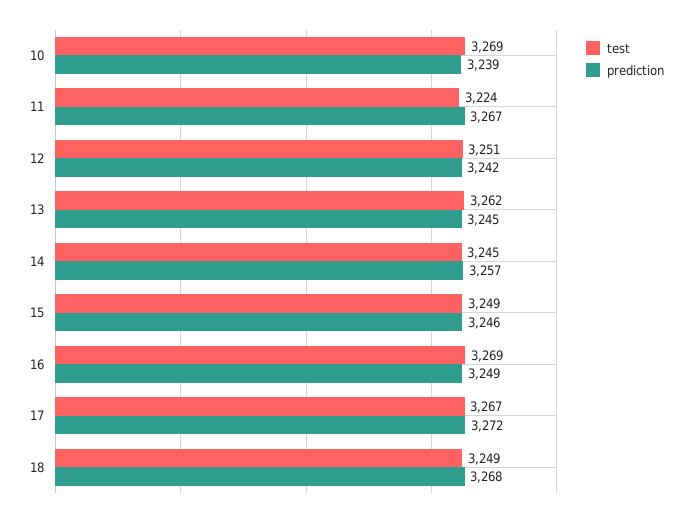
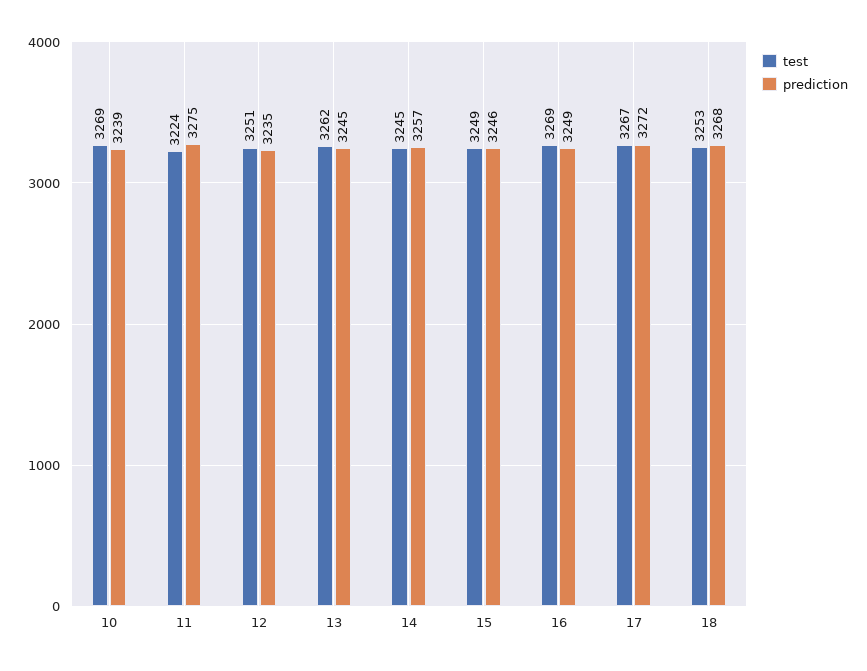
prediction, 11: 3267 -> 3275
prediction, 12: 3242 -> 3235
test, 18: 3249 -> 3253

